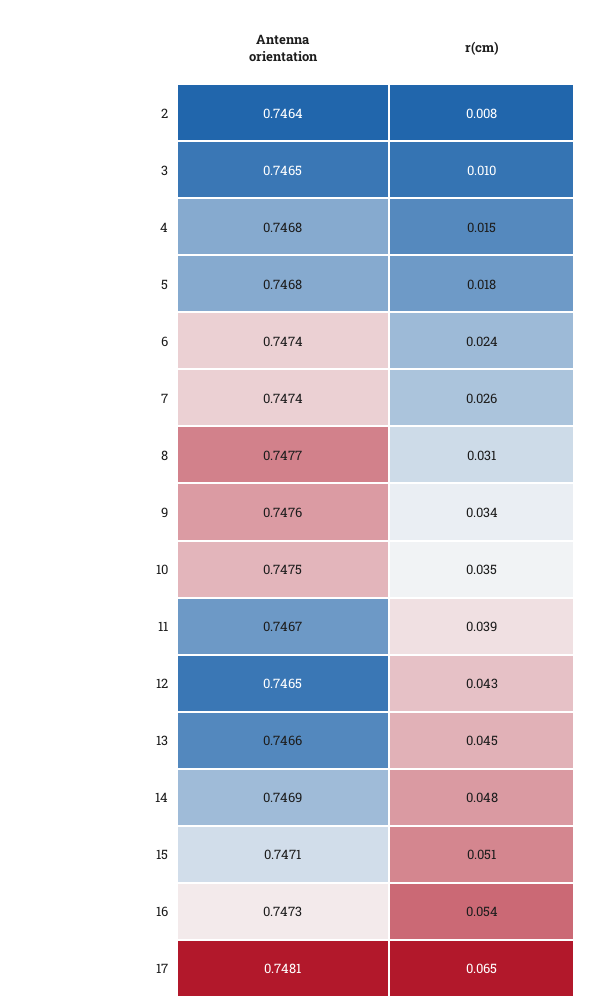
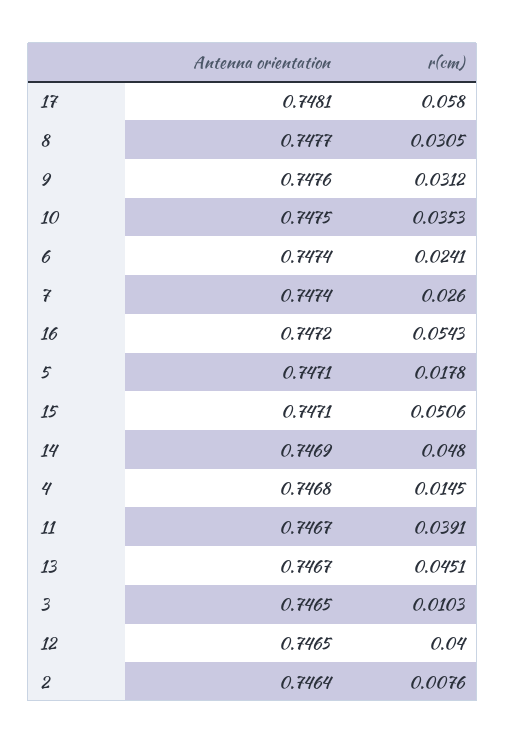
Antenna orientation, 5: 0.7468 -> 0.7471
r(cm), 9: 0.034 -> 0.0312
r(cm), 12: 0.043 -> 0.04
Antenna orientation, 13: 0.7466 -> 0.7467
Antenna orientation, 16: 0.7473 -> 0.7472
r(cm), 17: 0.065 -> 0.058

